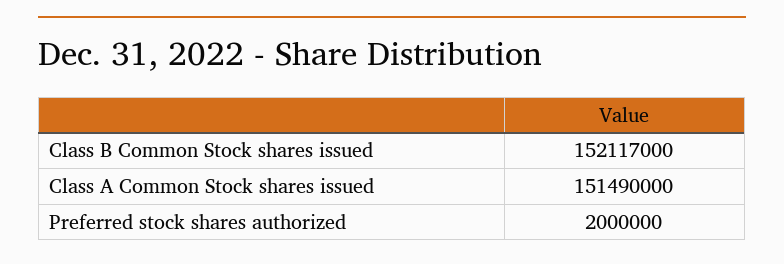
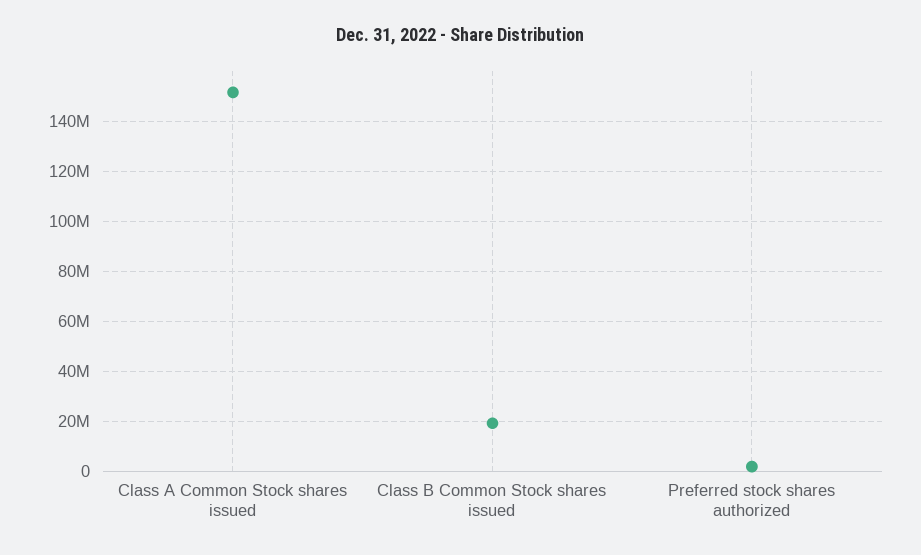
Class B Common Stock shares issued: 152117000 -> 20000000

